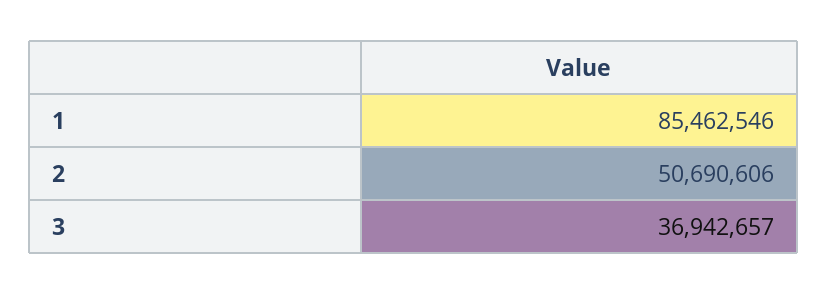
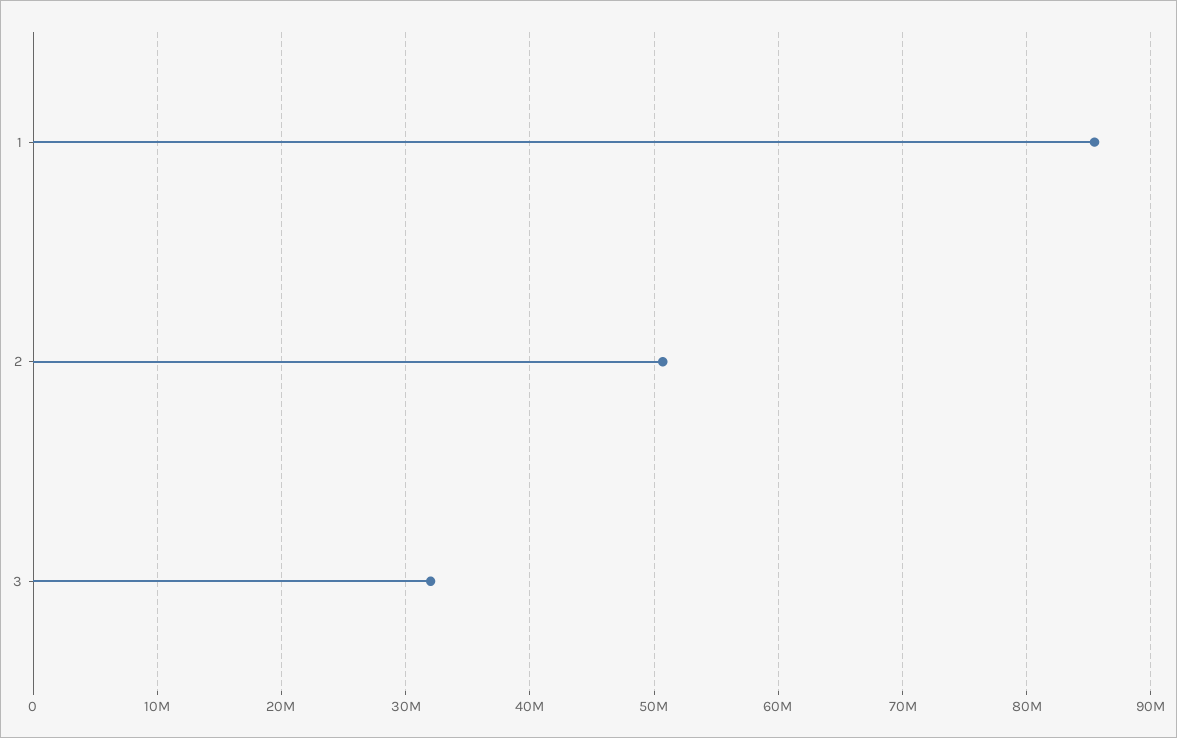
3: 36942657 -> 32000000

